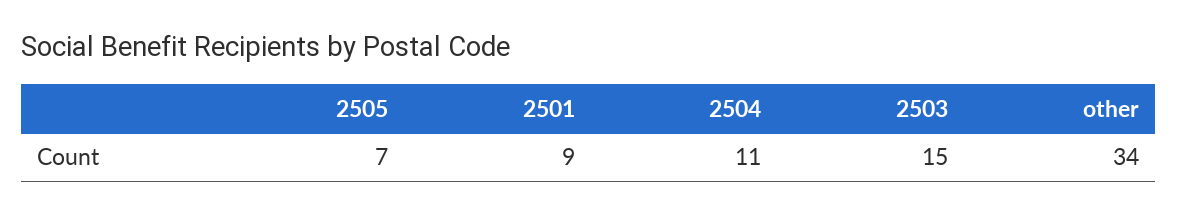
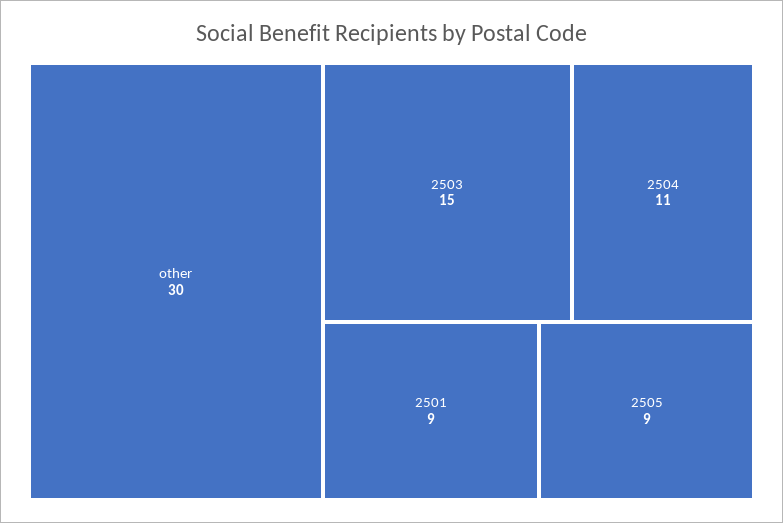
2505: 7 -> 9
other: 34 -> 30

